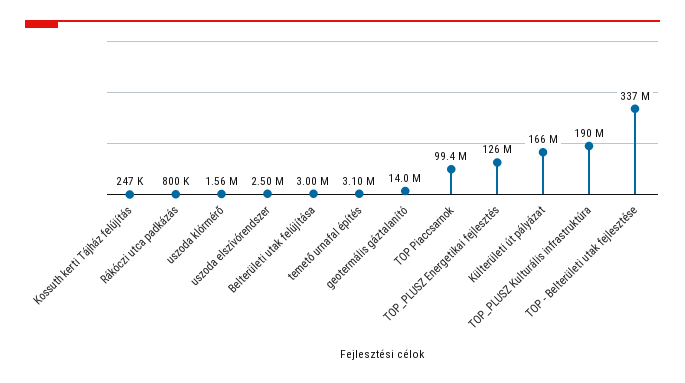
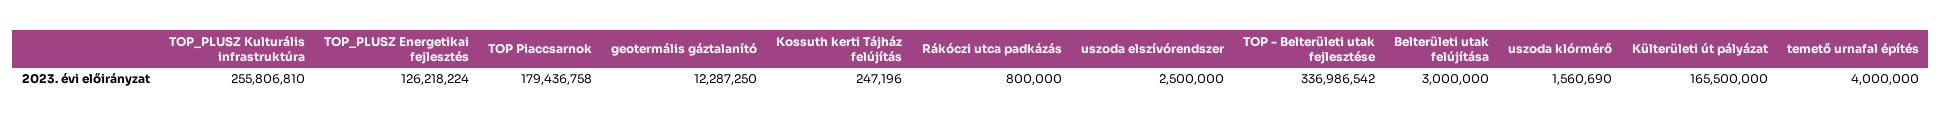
temető urnafal építés: 3100000 -> 4000000
geotermális gáztalanító: 14000000 -> 12287250
TOP Piaccsarnok: 99400000 -> 179436758
TOP_PLUSZ Kulturális infrastruktúra: 190000000 -> 255806810

